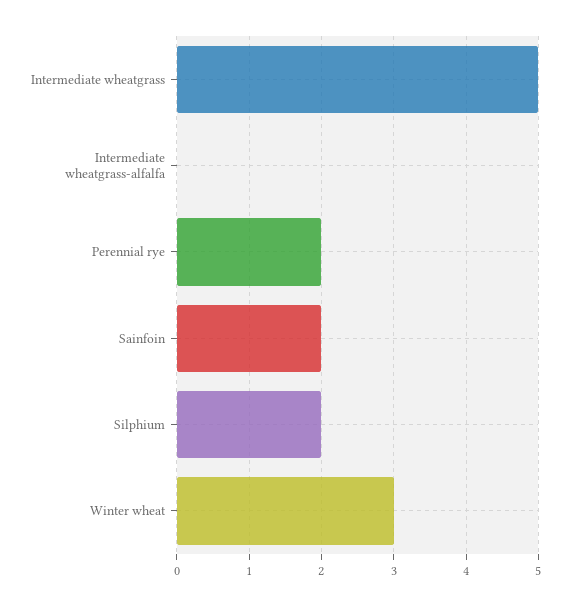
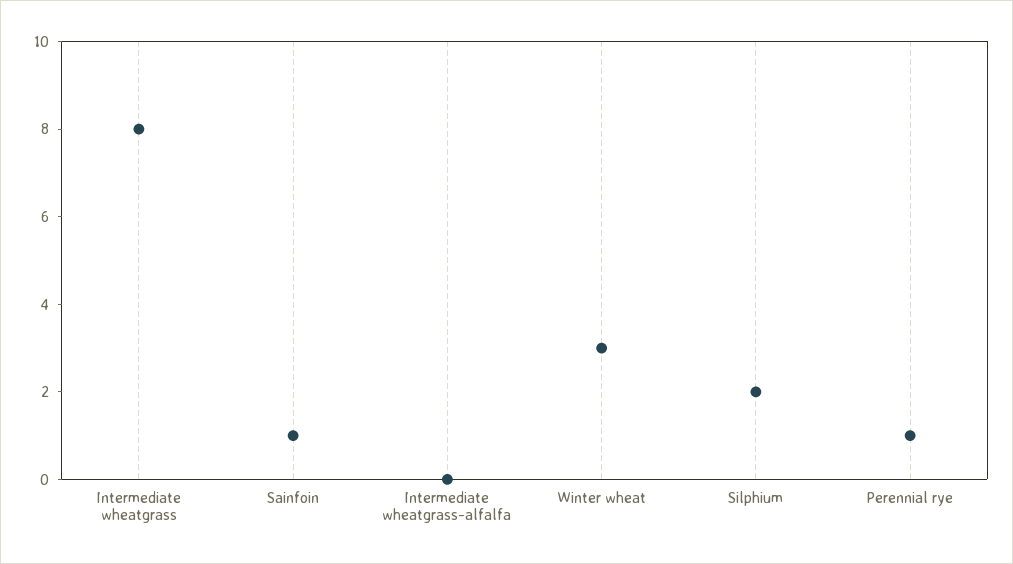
Intermediate wheatgrass: 5 -> 8
Perennial rye: 2 -> 1
Sainfoin: 2 -> 1

